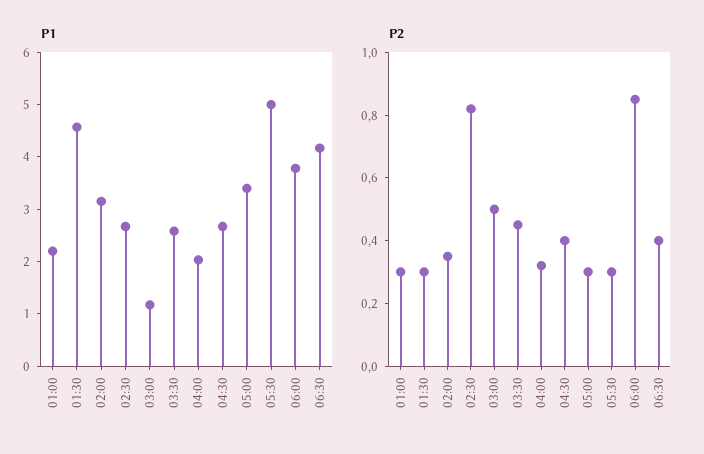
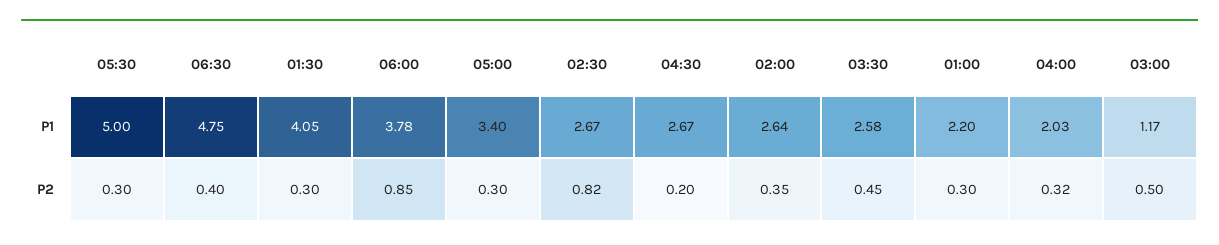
P1, 01:30: 4.6 -> 4.05
P1, 02:00: 3.2 -> 2.64
P1, 06:30: 4.2 -> 4.75
P2, 04:30: 0.4 -> 0.2

